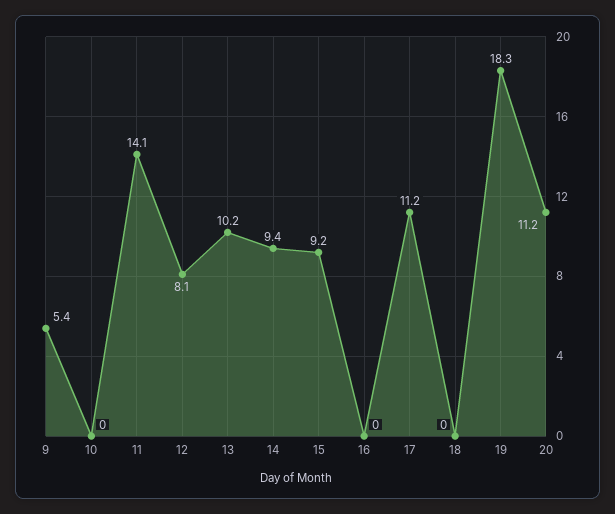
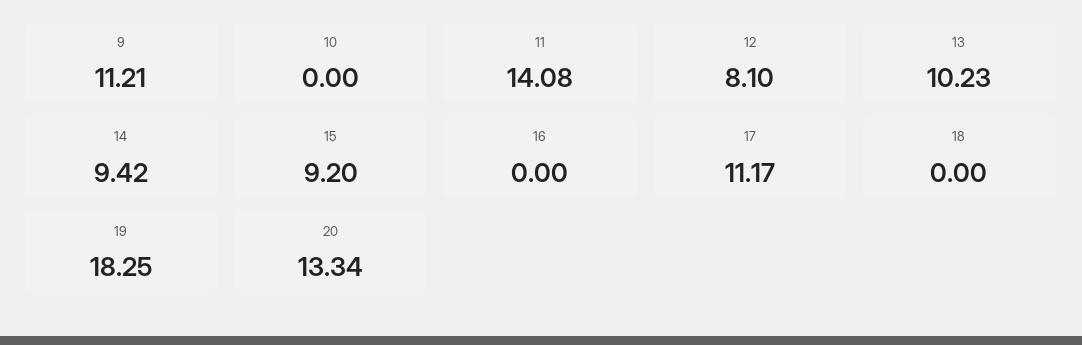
9: 5.4 -> 11.21
20: 11.2 -> 13.34

